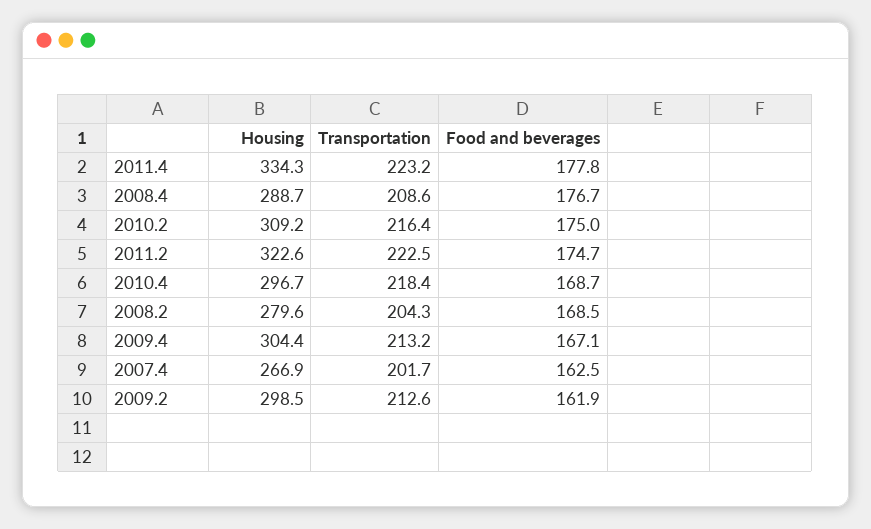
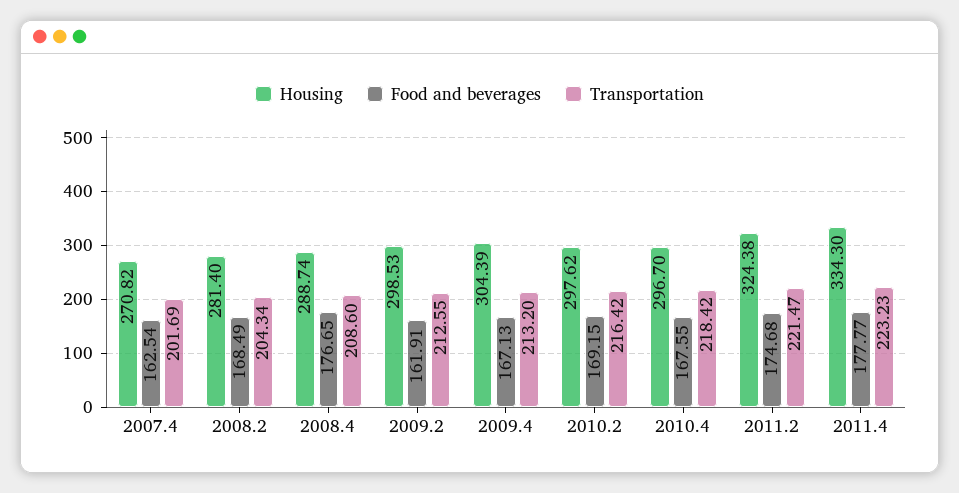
Housing, 2010.2: 309.2 -> 297.62
Food and beverages, 2010.2: 175 -> 169.15
Housing, 2011.2: 322.6 -> 324.38
Transportation, 2011.2: 222.5 -> 221.47
Food and beverages, 2010.4: 168.7 -> 167.55
Housing, 2008.2: 279.6 -> 281.4
Housing, 2007.4: 266.9 -> 270.82

